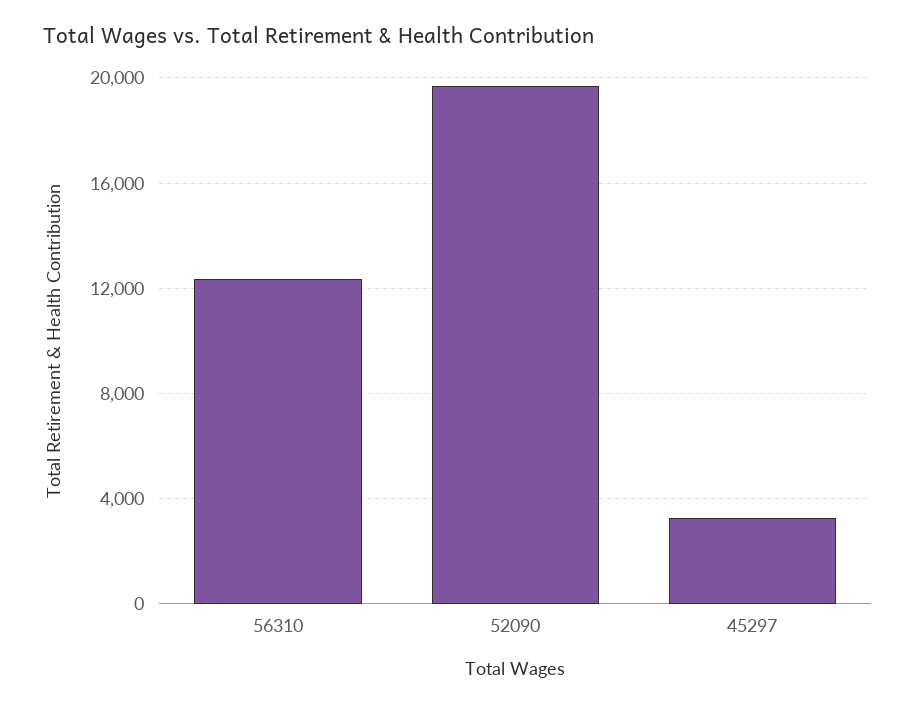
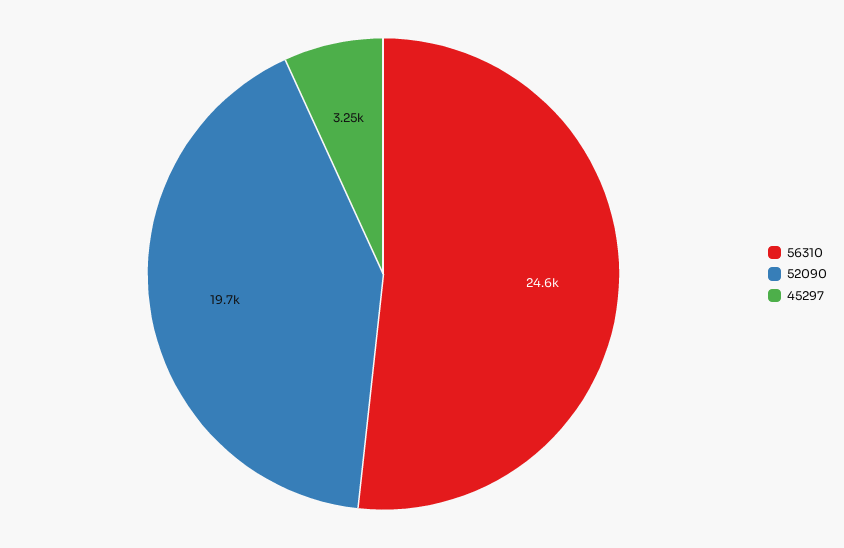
56310: 12500 -> 24600

